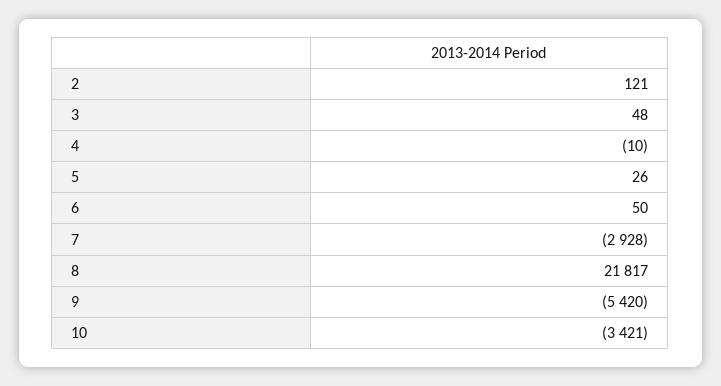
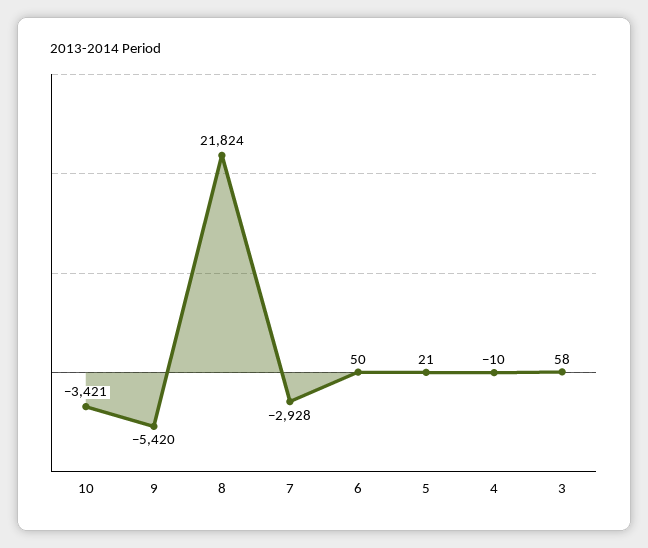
2: 121 -> none
3: 48 -> 58
5: 26 -> 21
8: 21817 -> 21824

